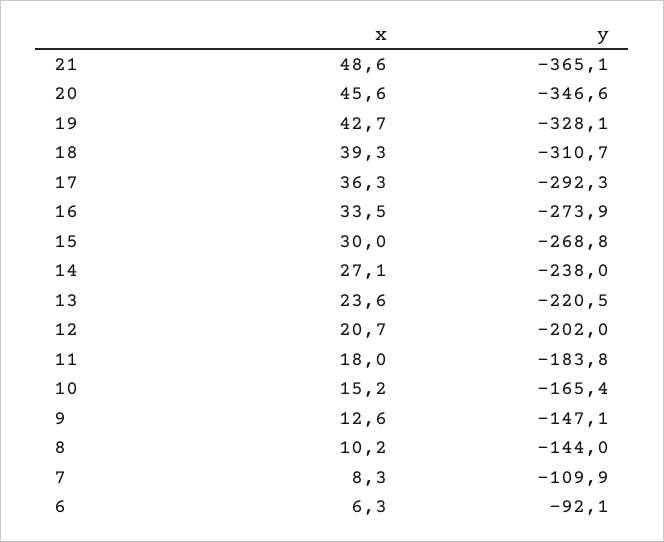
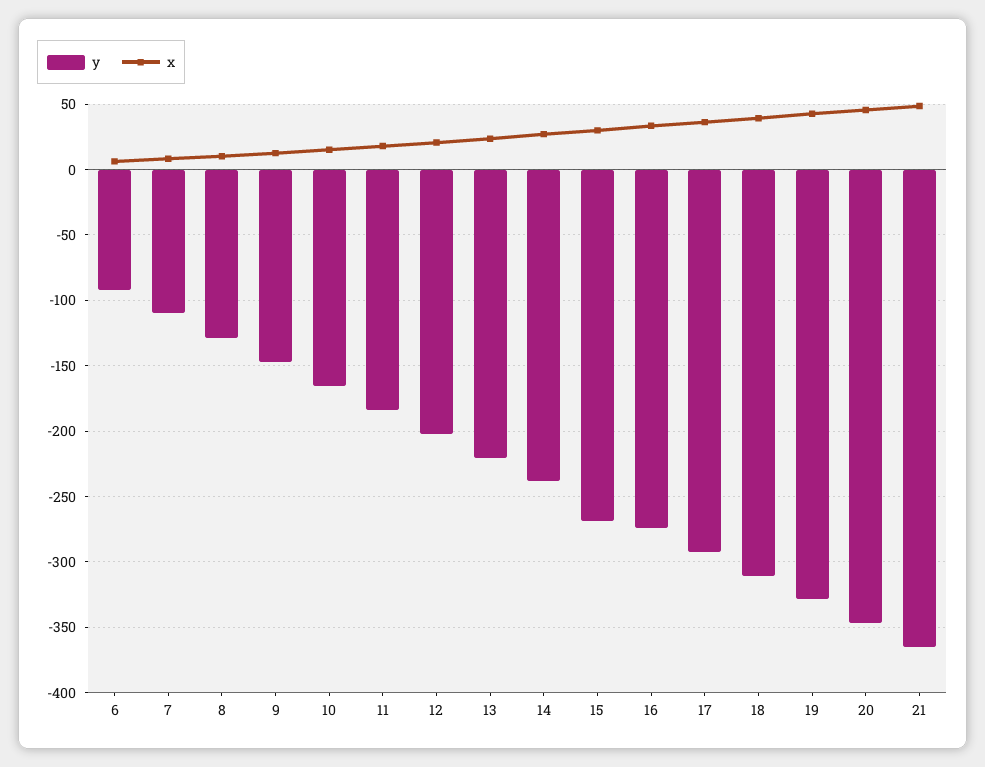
y, 8: -144 -> -130

